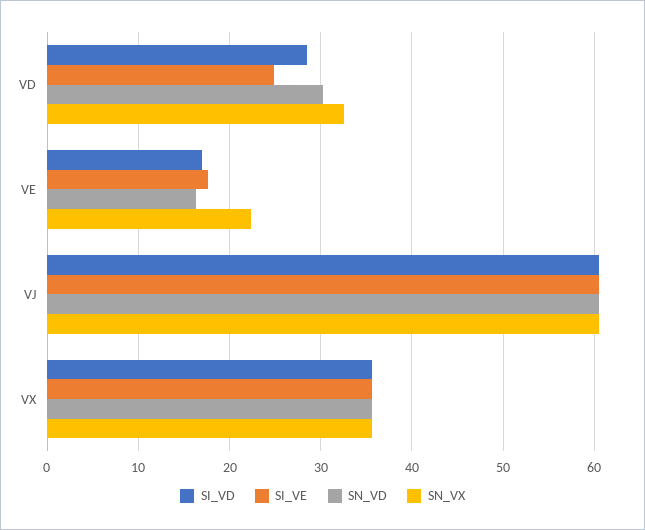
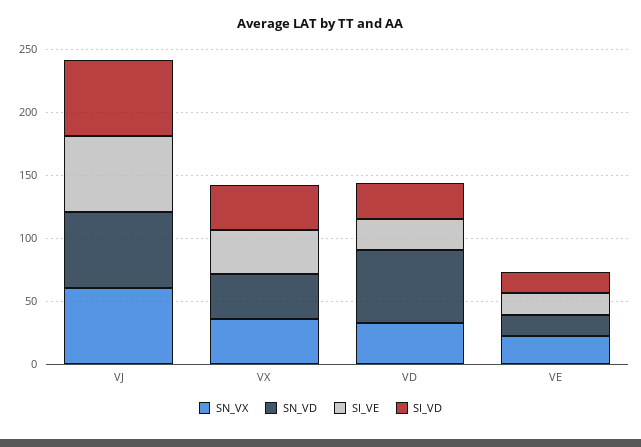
SN_VD, VD: 30 -> 60

